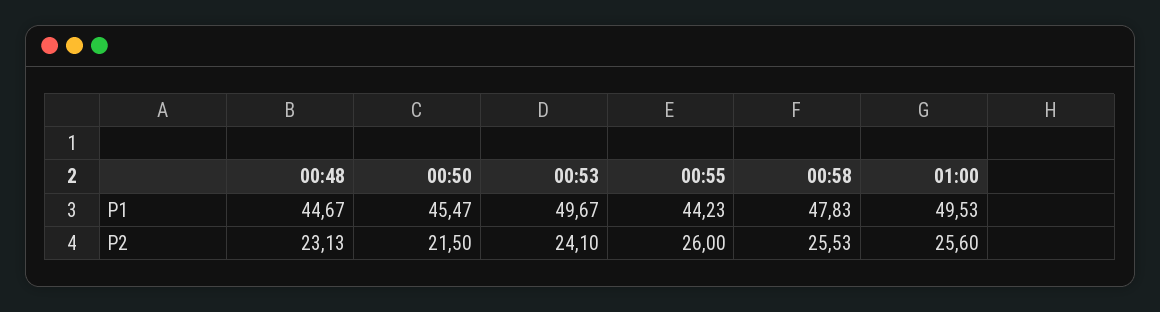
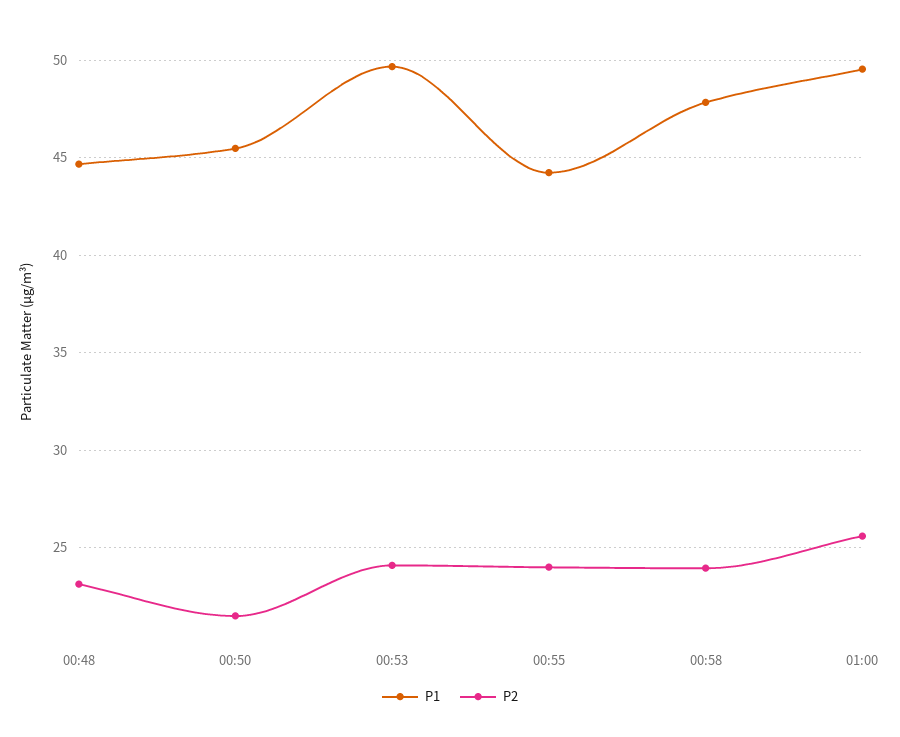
P2, 00:55: 26 -> 24
P2, 00:58: 25.53 -> 24

